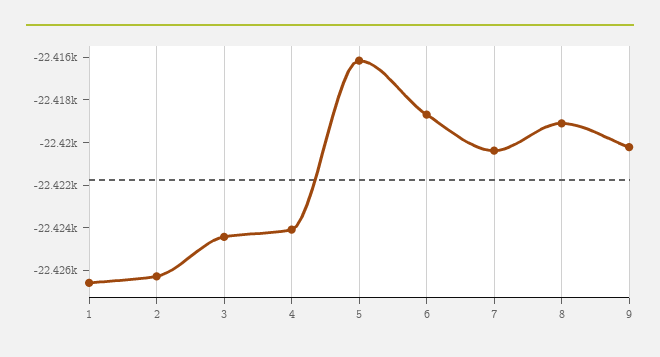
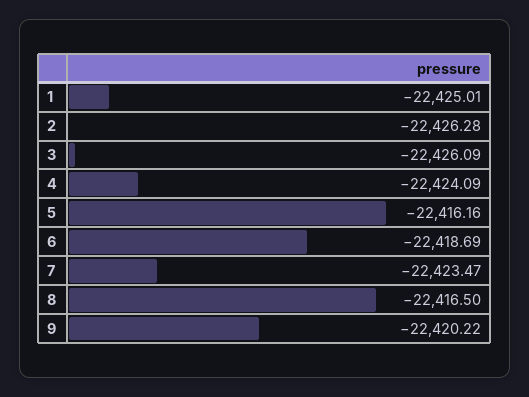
1: -22426.5 -> -22425.01
3: -22424.5 -> -22426.09
7: -22420.5 -> -22423.47
8: -22419 -> -22416.5

